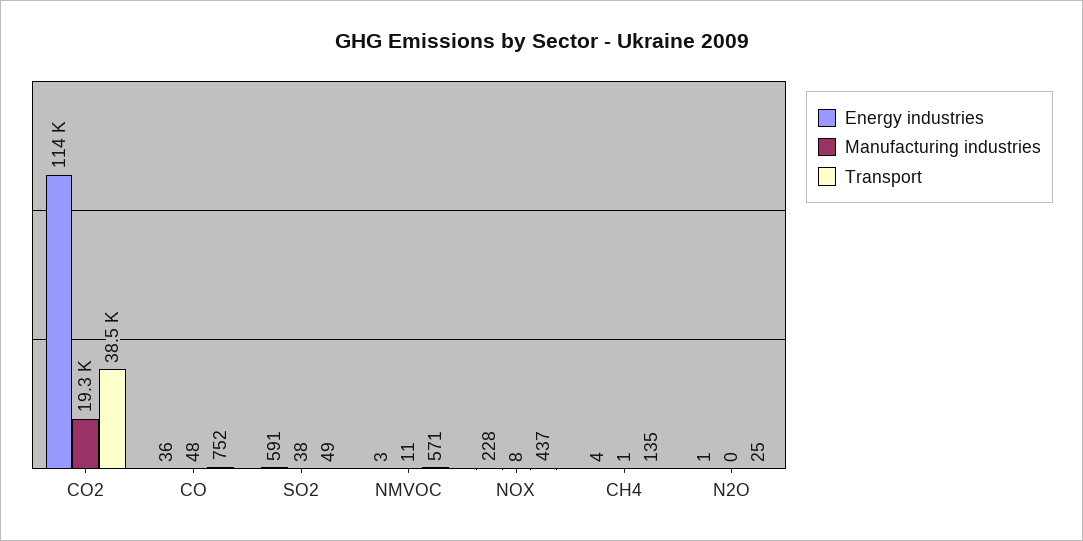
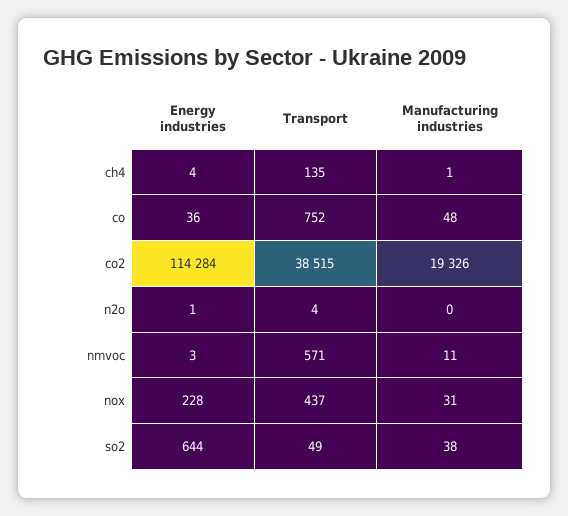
Energy industries, SO2: 591 -> 644
Manufacturing industries, NOX: 8 -> 31
Transport, N2O: 25 -> 4

